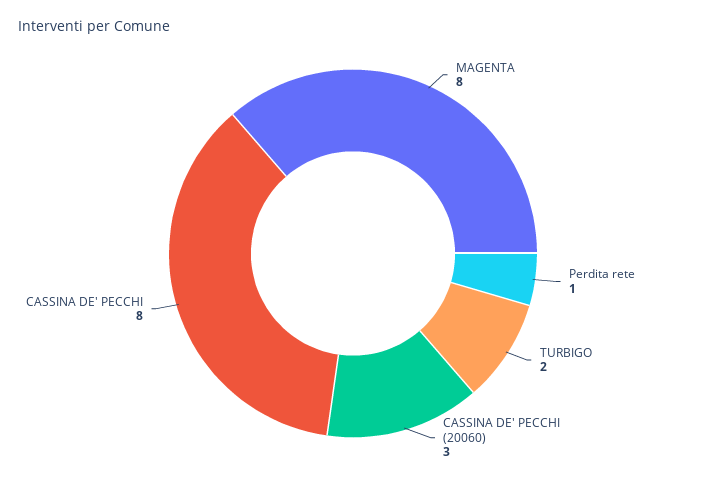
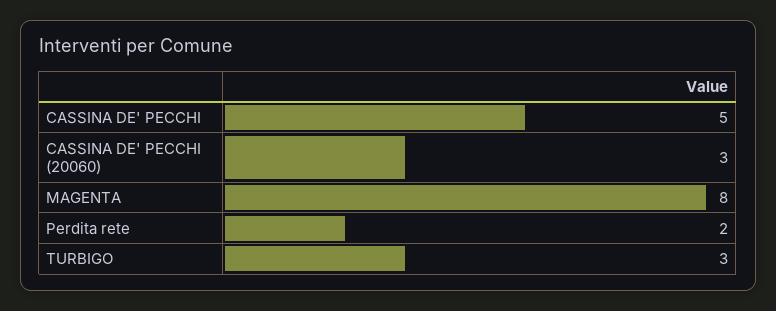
Perdita rete: 1 -> 2
TURBIGO: 2 -> 3
CASSINA DE' PECCHI: 8 -> 5

